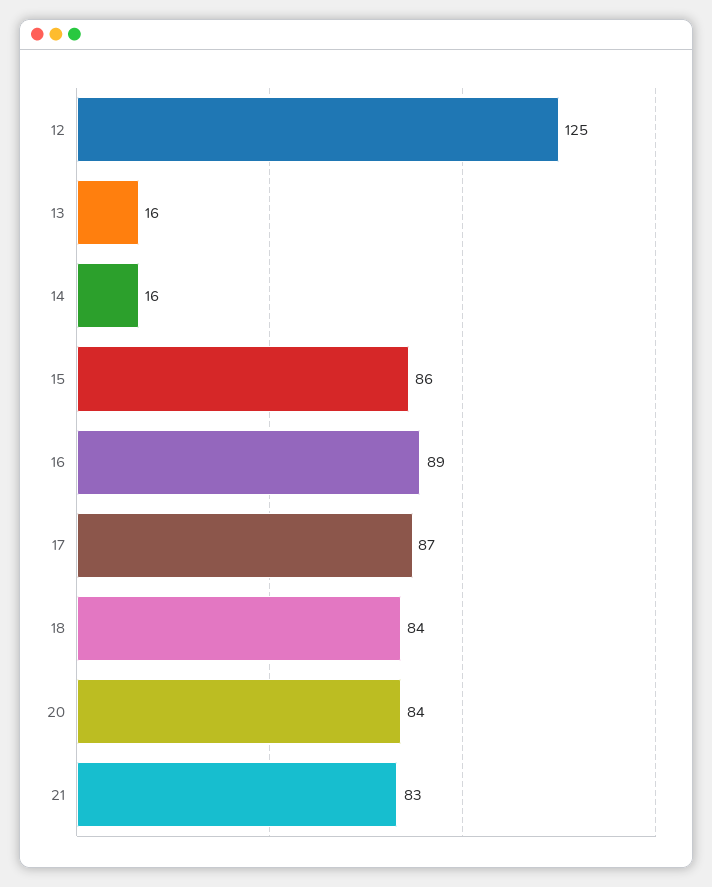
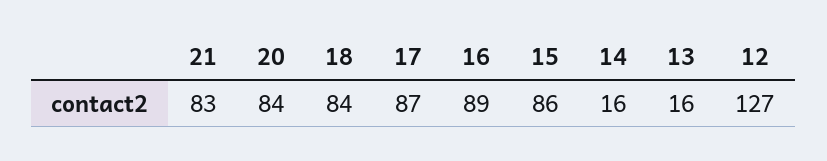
12: 125 -> 127

